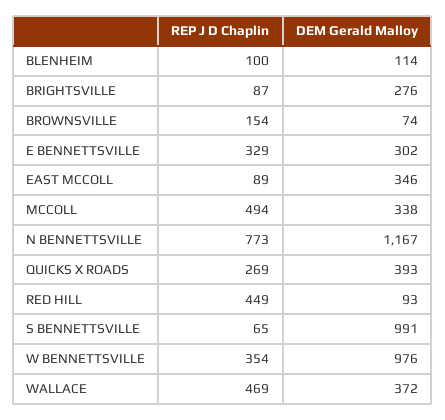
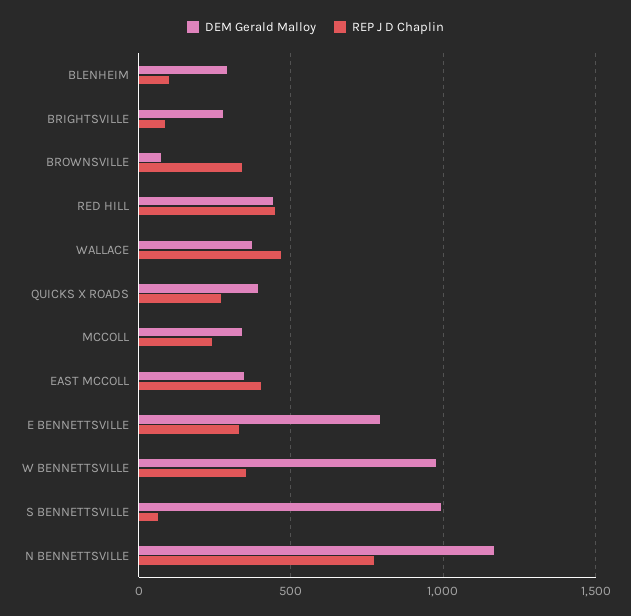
DEM Gerald Malloy, BLENHEIM: 114 -> 300
REP J D Chaplin, BROWNSVILLE: 154 -> 350
DEM Gerald Malloy, E BENNETTSVILLE: 302 -> 800
REP J D Chaplin, EAST MCCOLL: 89 -> 400
REP J D Chaplin, MCCOLL: 494 -> 250
DEM Gerald Malloy, RED HILL: 93 -> 450

